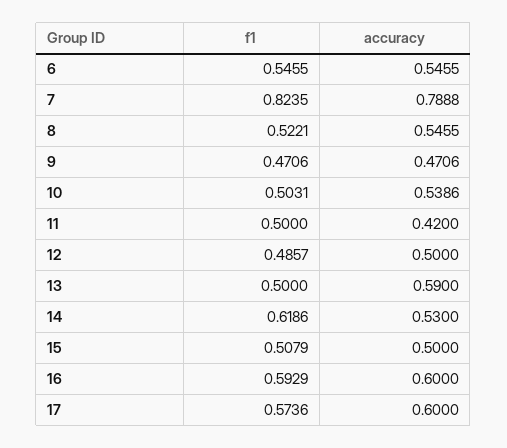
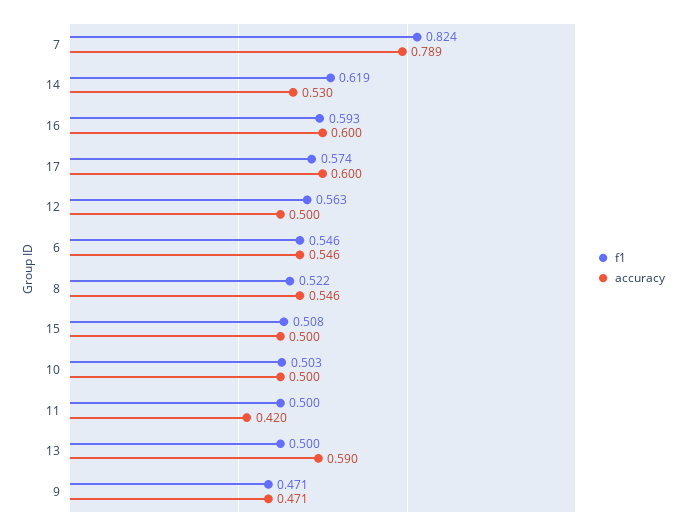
accuracy, 10: 0.5386 -> 0.5
f1, 12: 0.4857 -> 0.563

